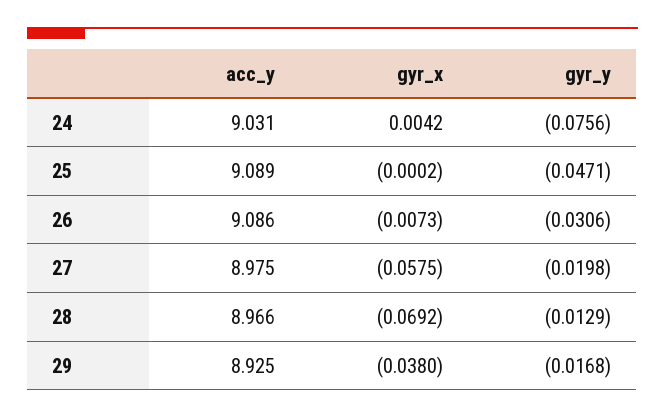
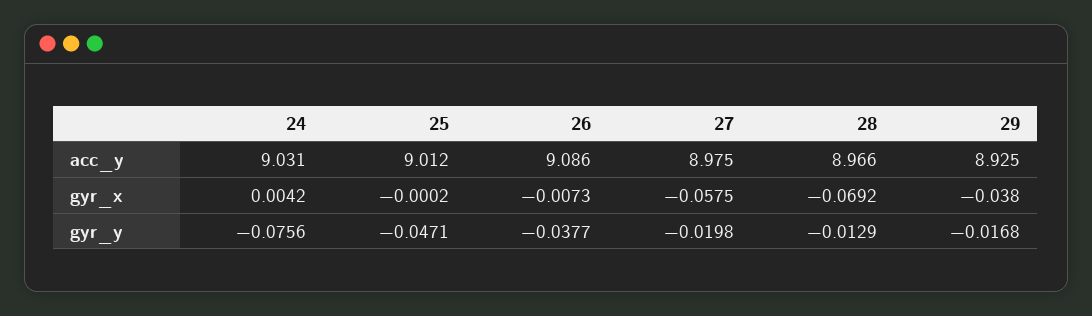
acc_y, 25: 9.089 -> 9.012
gyr_y, 26: -0.0306 -> -0.0377

